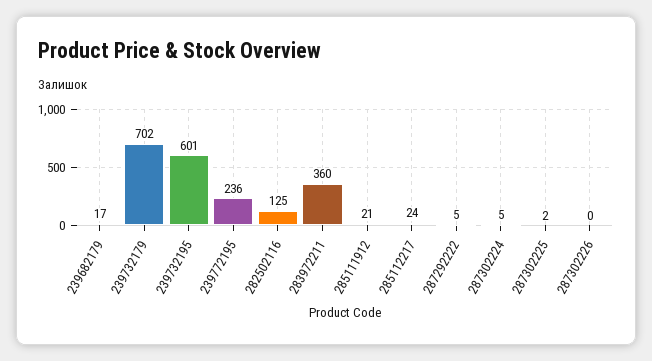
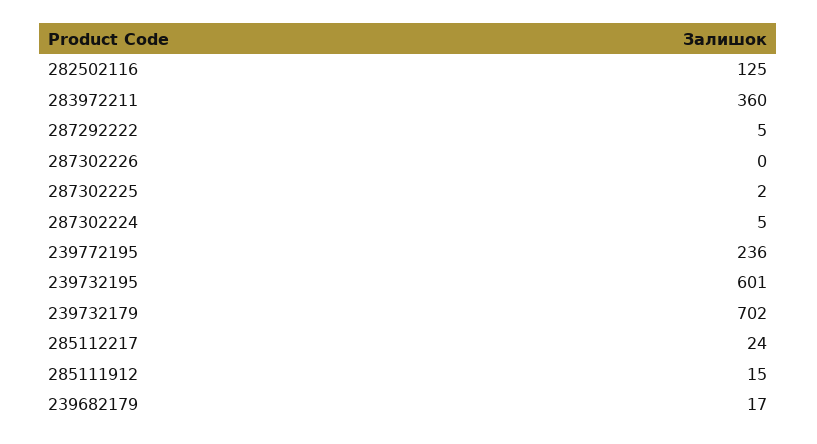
285111912: 21 -> 15

